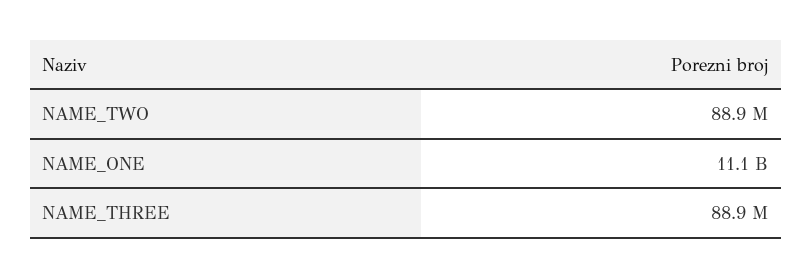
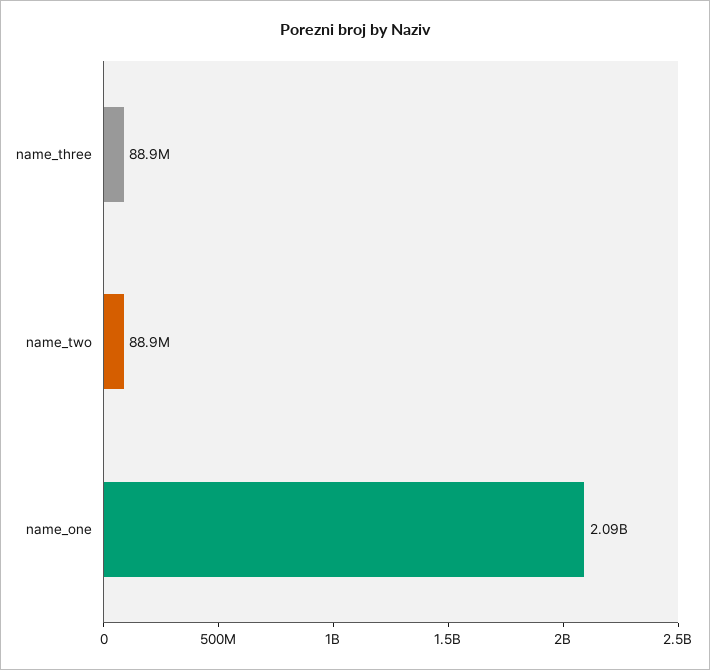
NAME_ONE: 11100000000 -> 2090000000

